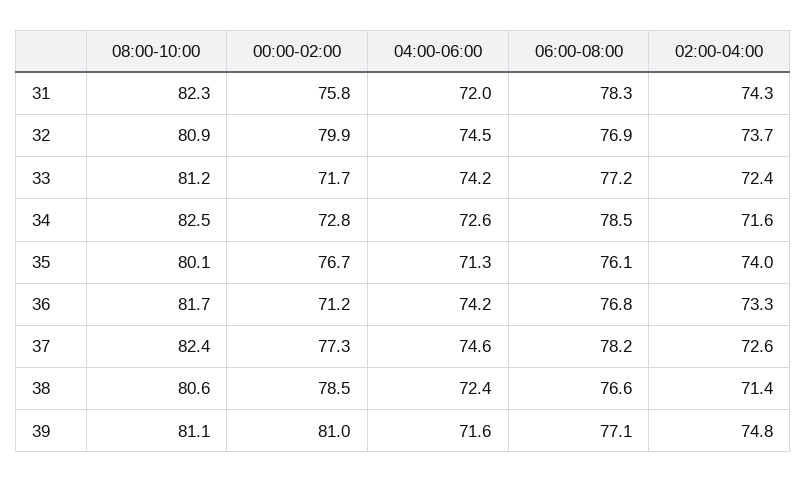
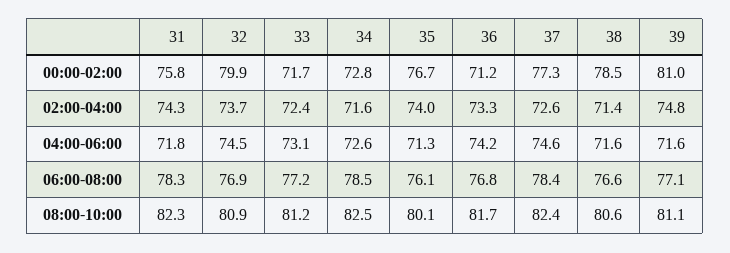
04:00-06:00, 31: 72 -> 71.8
04:00-06:00, 33: 74.2 -> 73.1
06:00-08:00, 37: 78.2 -> 78.4
04:00-06:00, 38: 72.4 -> 71.6

